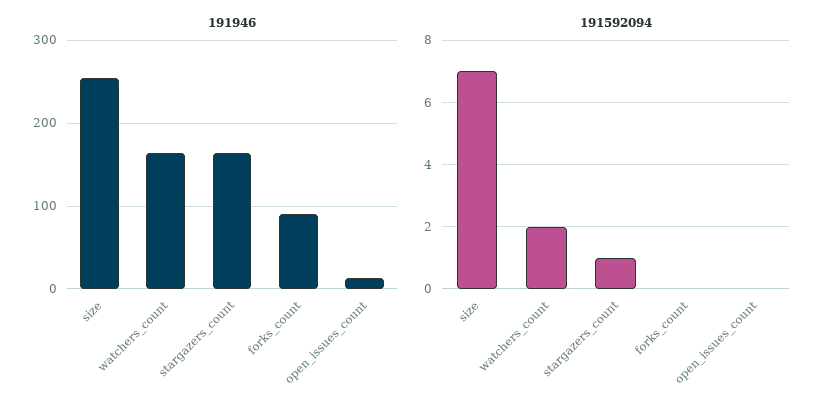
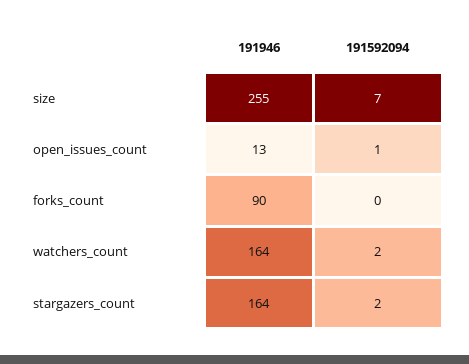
191592094, stargazers_count: 1 -> 2
191592094, open_issues_count: 0 -> 1

